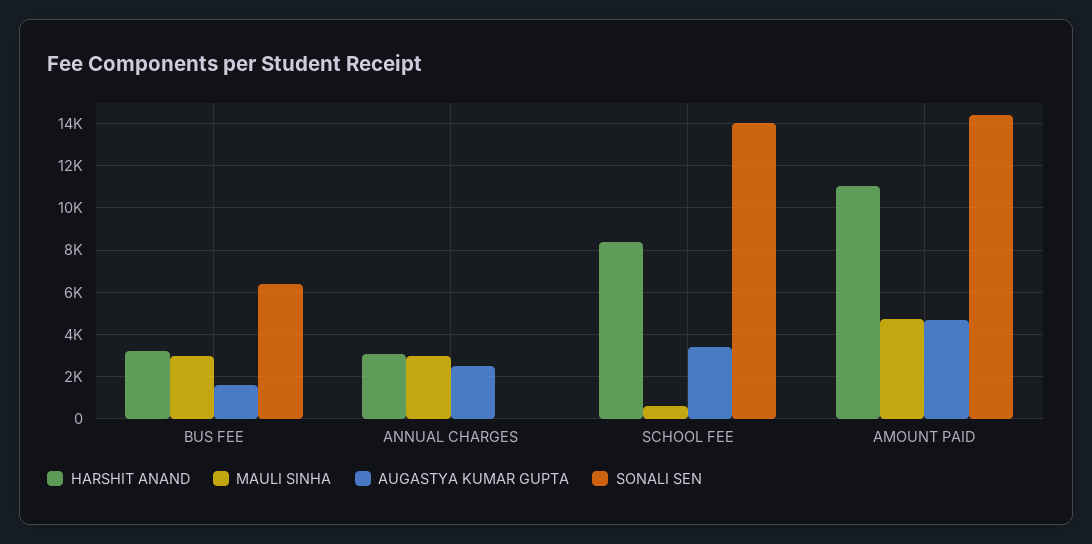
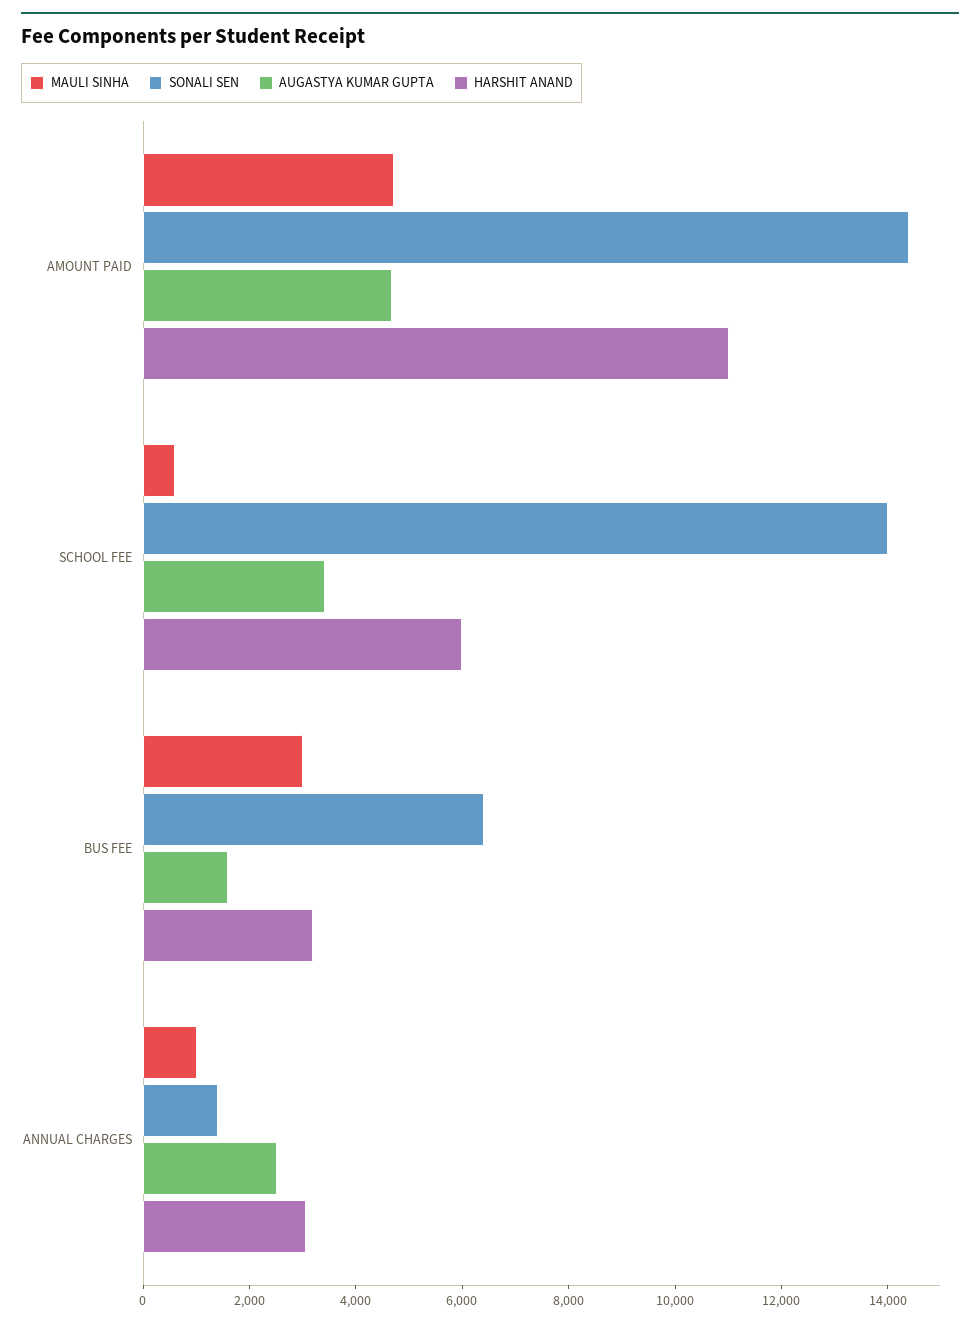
MAULI SINHA, ANNUAL CHARGES: 3000 -> 1000
SONALI SEN, ANNUAL CHARGES: 0 -> 1500
HARSHIT ANAND, SCHOOL FEE: 8500 -> 6000

